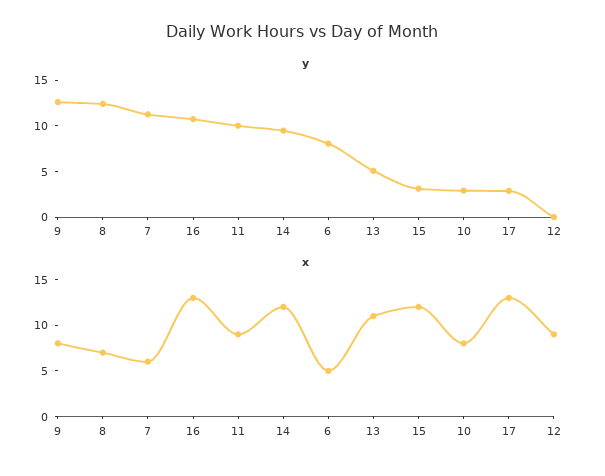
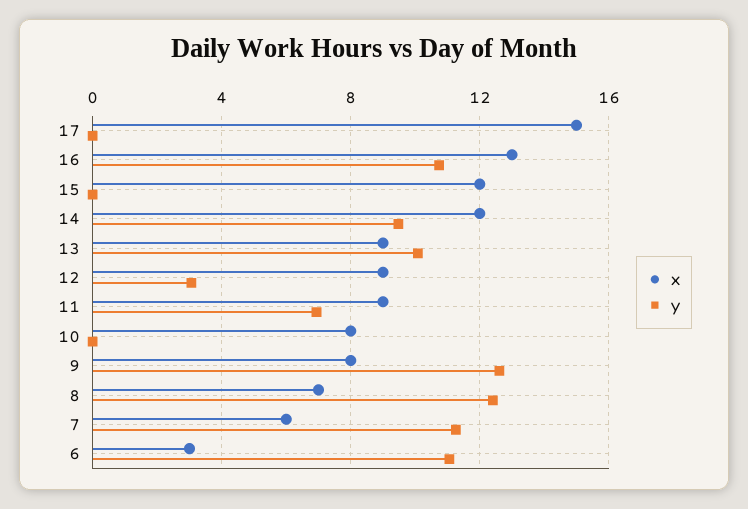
y, 11: 10 -> 7
y, 6: 8 -> 11
y, 13: 5 -> 10
y, 15: 3 -> 0
y, 10: 3 -> 0
y, 17: 3 -> 0
y, 12: 0 -> 3
x, 6: 5 -> 3
x, 13: 11 -> 9
x, 17: 13 -> 15

